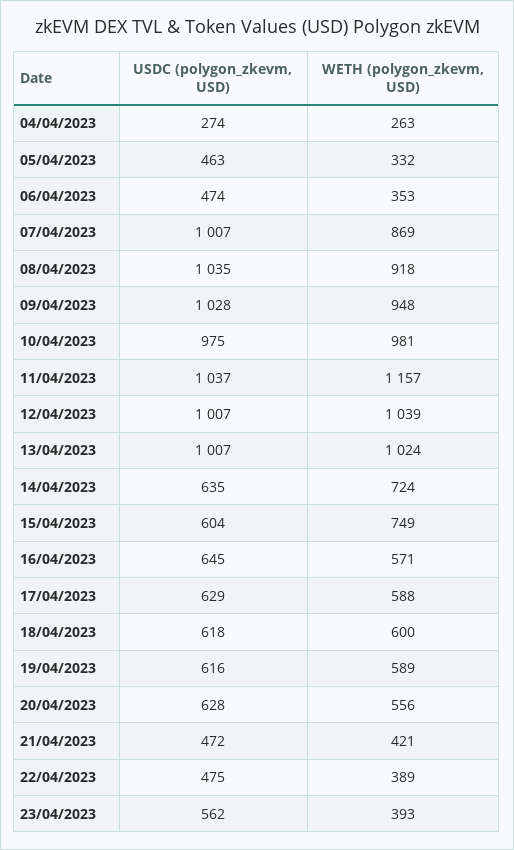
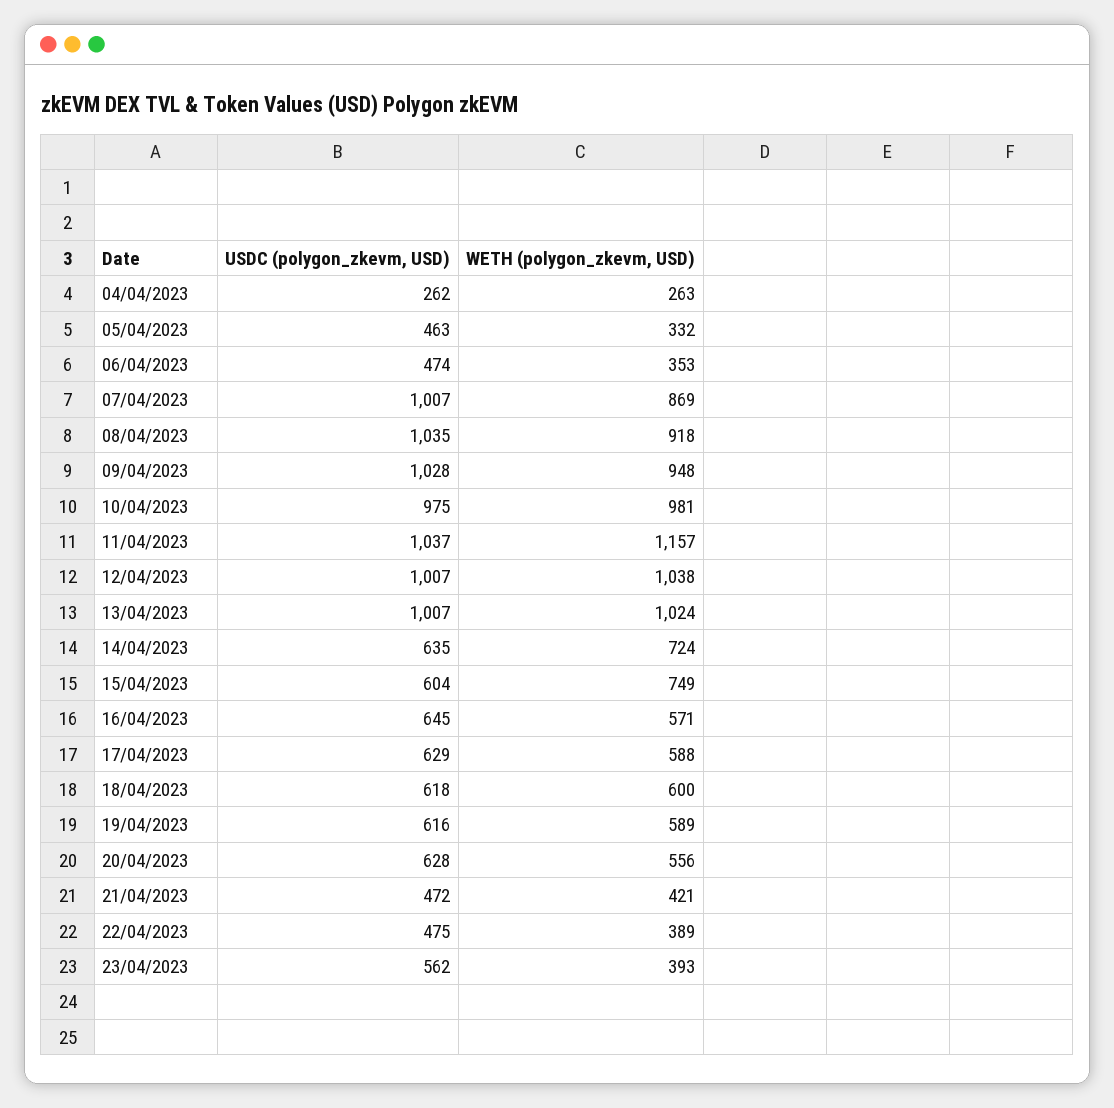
USDC (polygon_zkevm, USD), 04/04/2023: 274 -> 262
WETH (polygon_zkevm, USD), 12/04/2023: 1039 -> 1038

